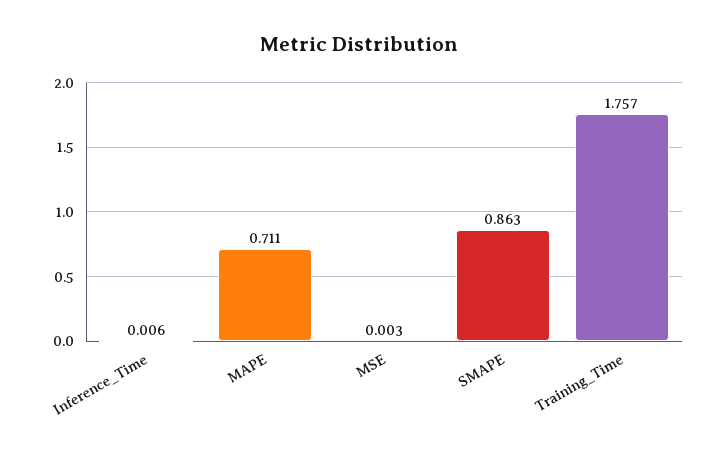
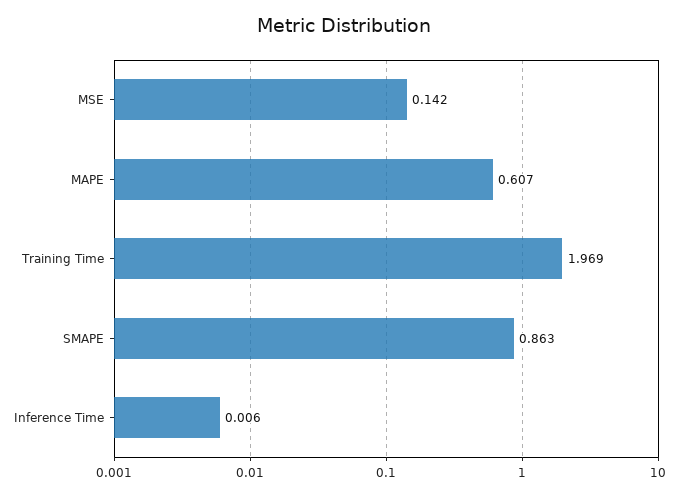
MAPE: 0.711 -> 0.607
MSE: 0.003 -> 0.142
Training_Time: 1.757 -> 1.969

